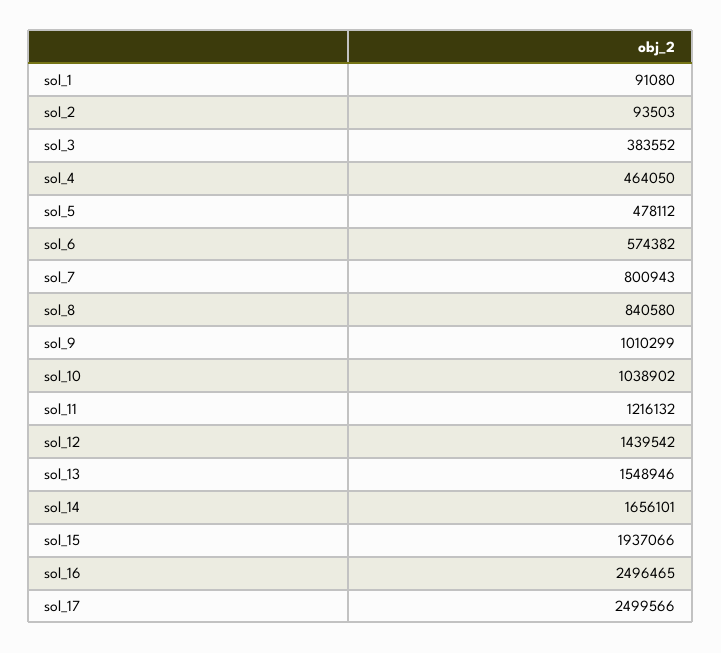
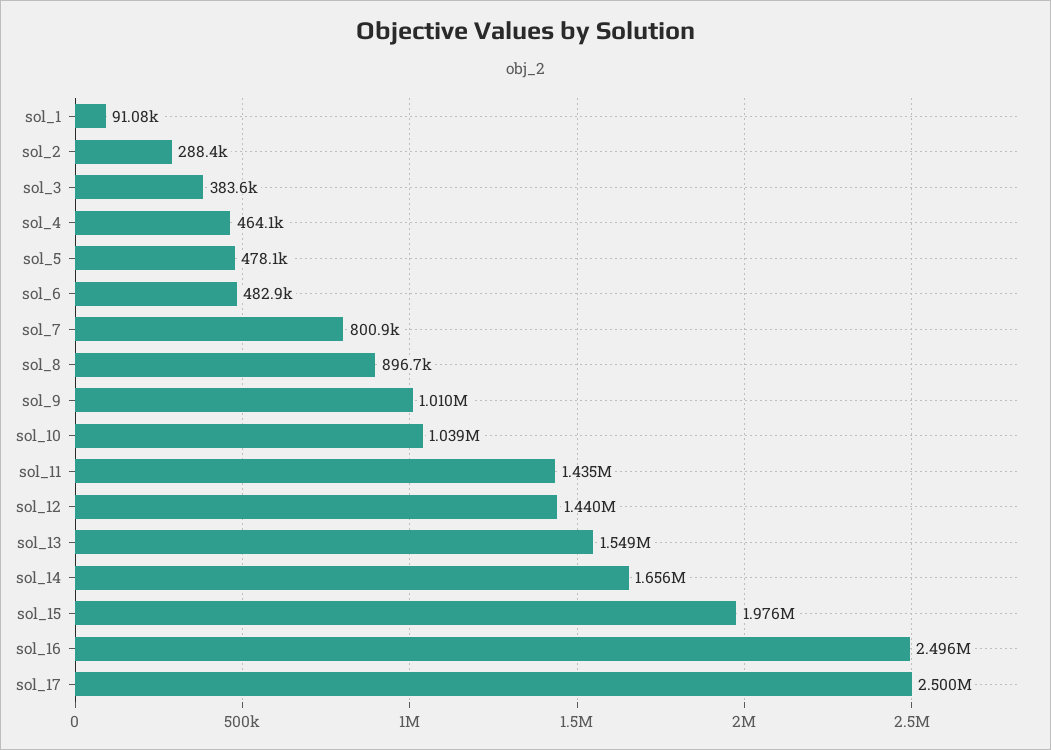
sol_2: 93503 -> 288400
sol_6: 574382 -> 482900
sol_8: 840580 -> 896700
sol_11: 1216132 -> 1435000
sol_15: 1937066 -> 1976000

